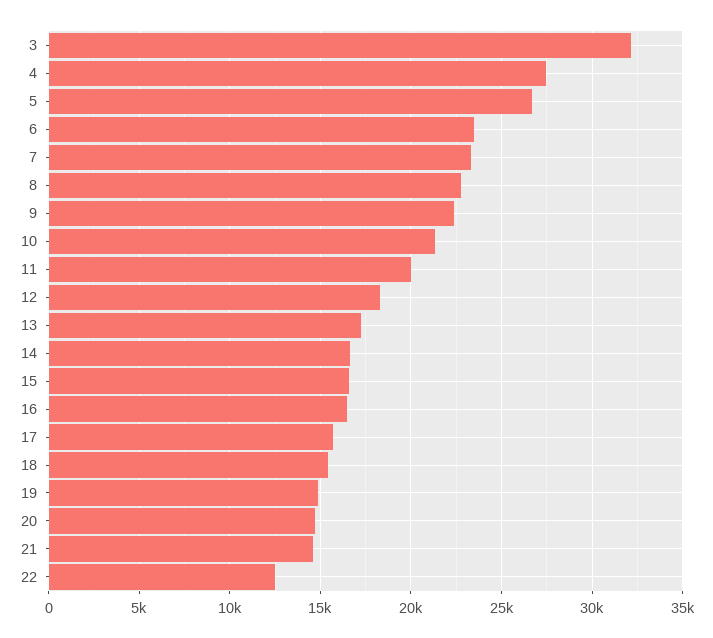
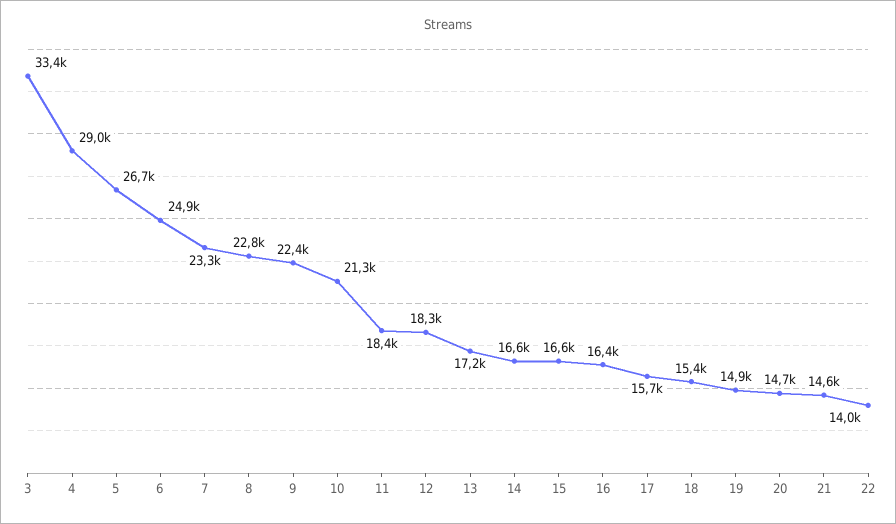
3: 32000 -> 33400
4: 27500 -> 29000
6: 23500 -> 24900
11: 20000 -> 18400
22: 12500 -> 14000

